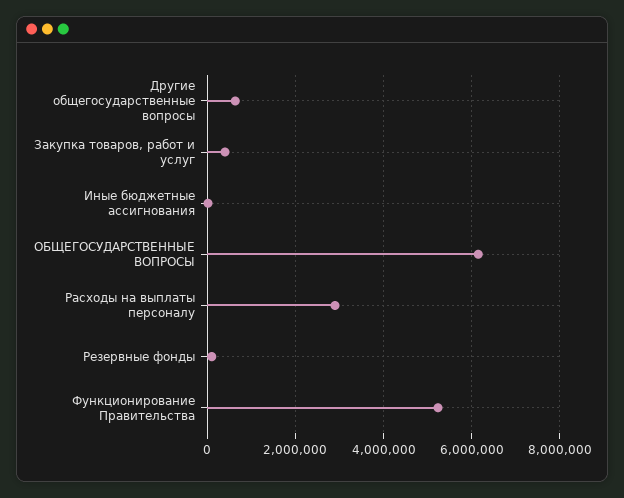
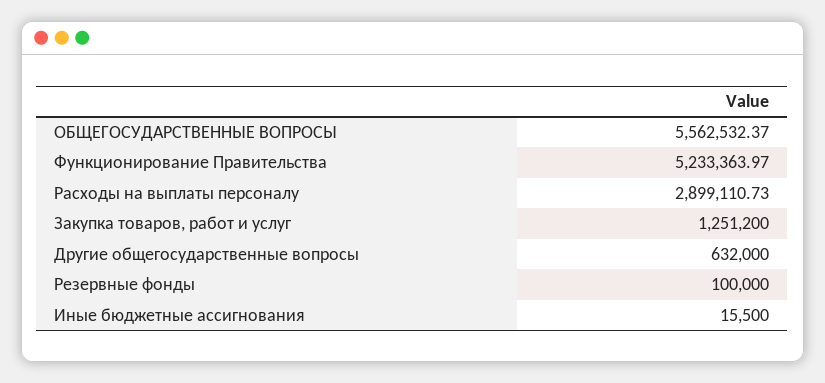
Закупка товаров, работ и услуг: 400000 -> 1251200
ОБЩЕГОСУДАРСТВЕННЫЕ ВОПРОСЫ: 6200000 -> 5562532.37

